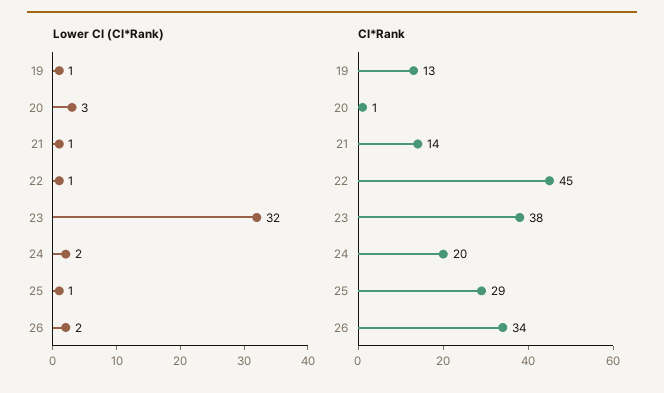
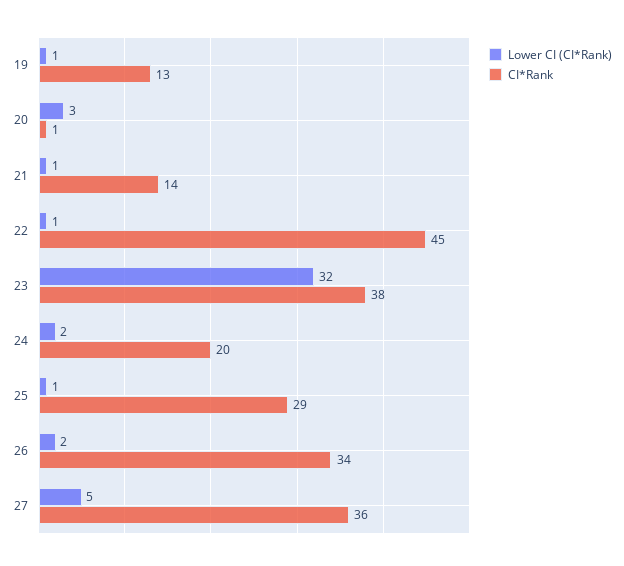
Lower CI (CI*Rank), 27: none -> 5
CI*Rank, 27: none -> 36

